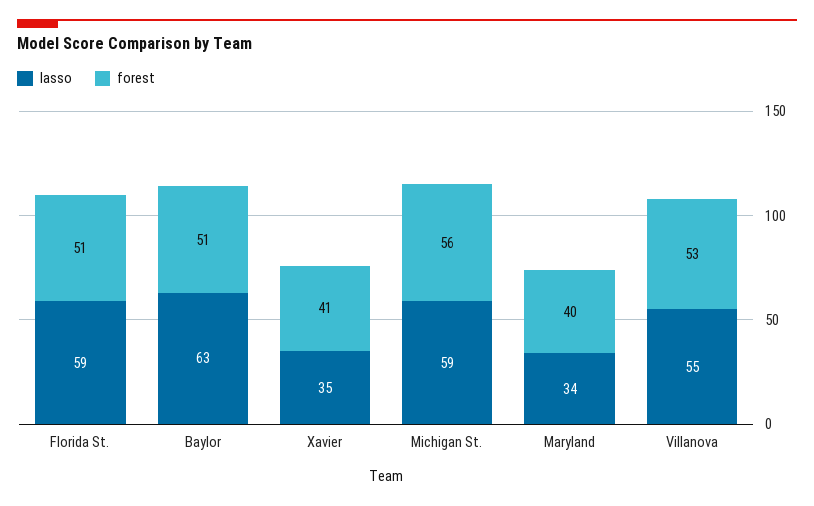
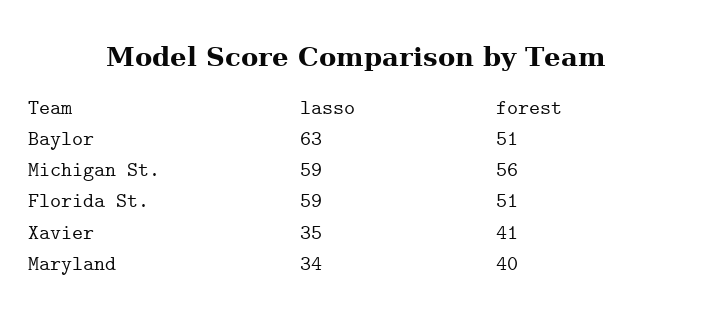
lasso, Villanova: 55 -> none
forest, Villanova: 53 -> none

